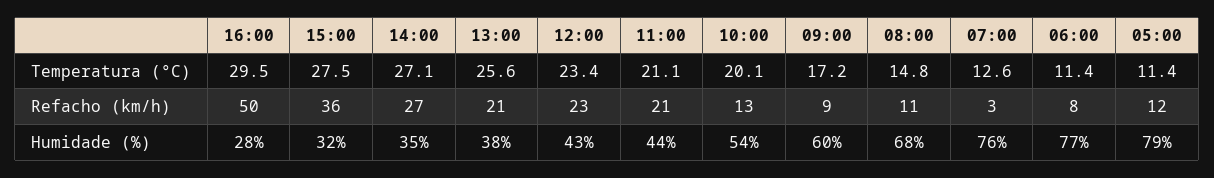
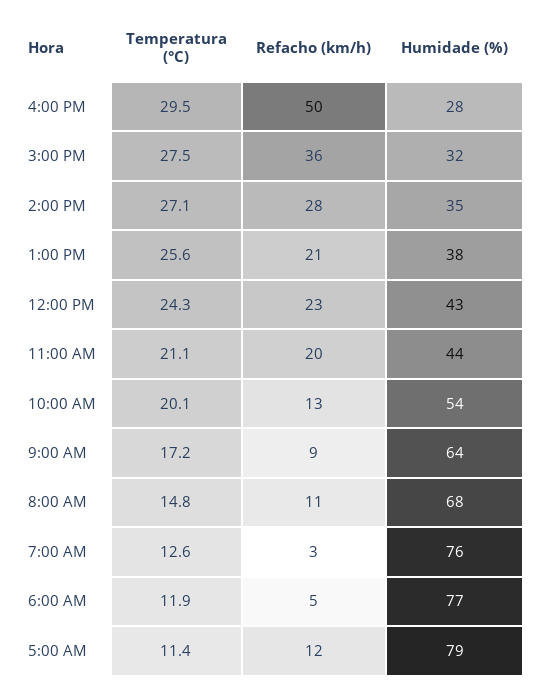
12:00, Temperatura (°C): 23.4 -> 24.3
06:00, Temperatura (°C): 11.4 -> 11.9
14:00, Refacho (km/h): 27 -> 28
11:00, Refacho (km/h): 21 -> 20
06:00, Refacho (km/h): 8 -> 5
09:00, Humidade (%): 60 -> 64

